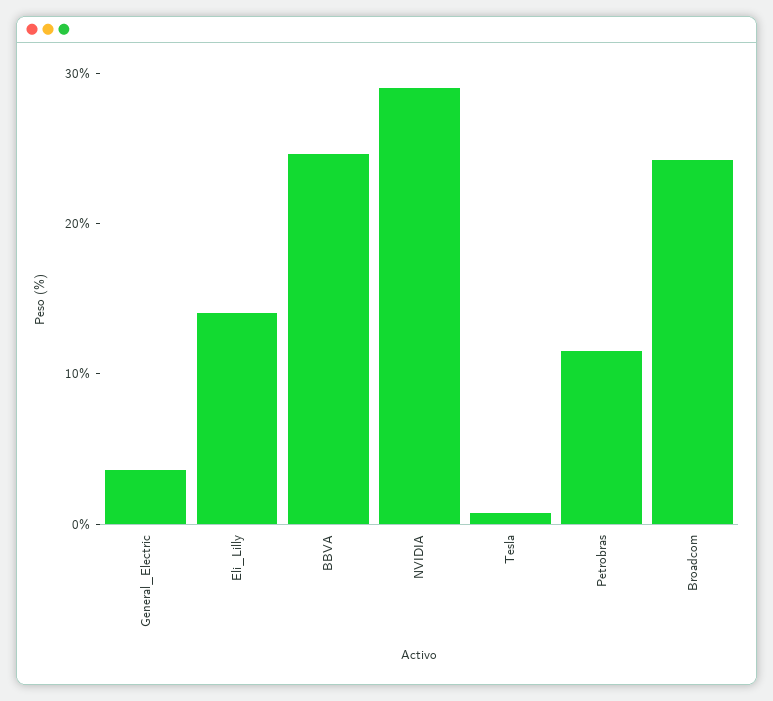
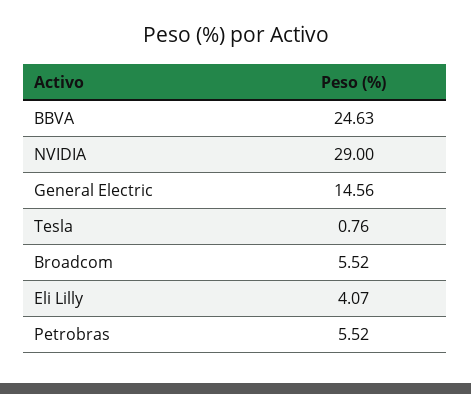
General_Electric: 4 -> 14.56
Eli_Lilly: 14 -> 4.07
Petrobras: 12 -> 5.52
Broadcom: 24 -> 5.52

